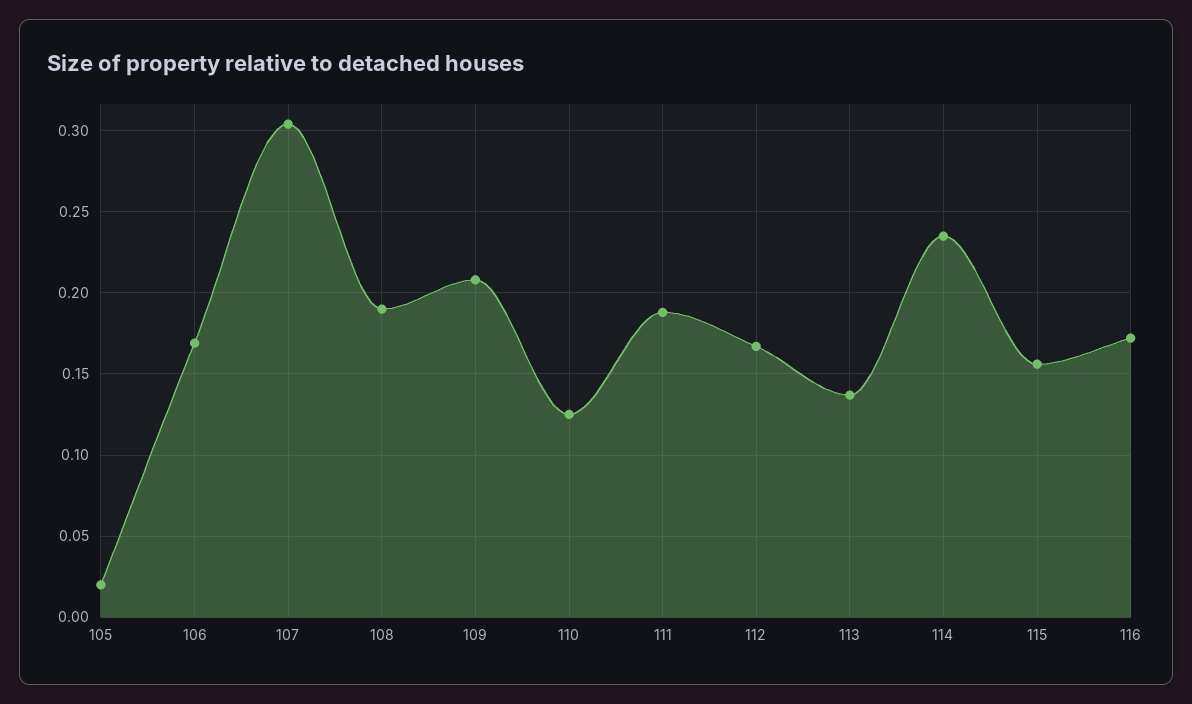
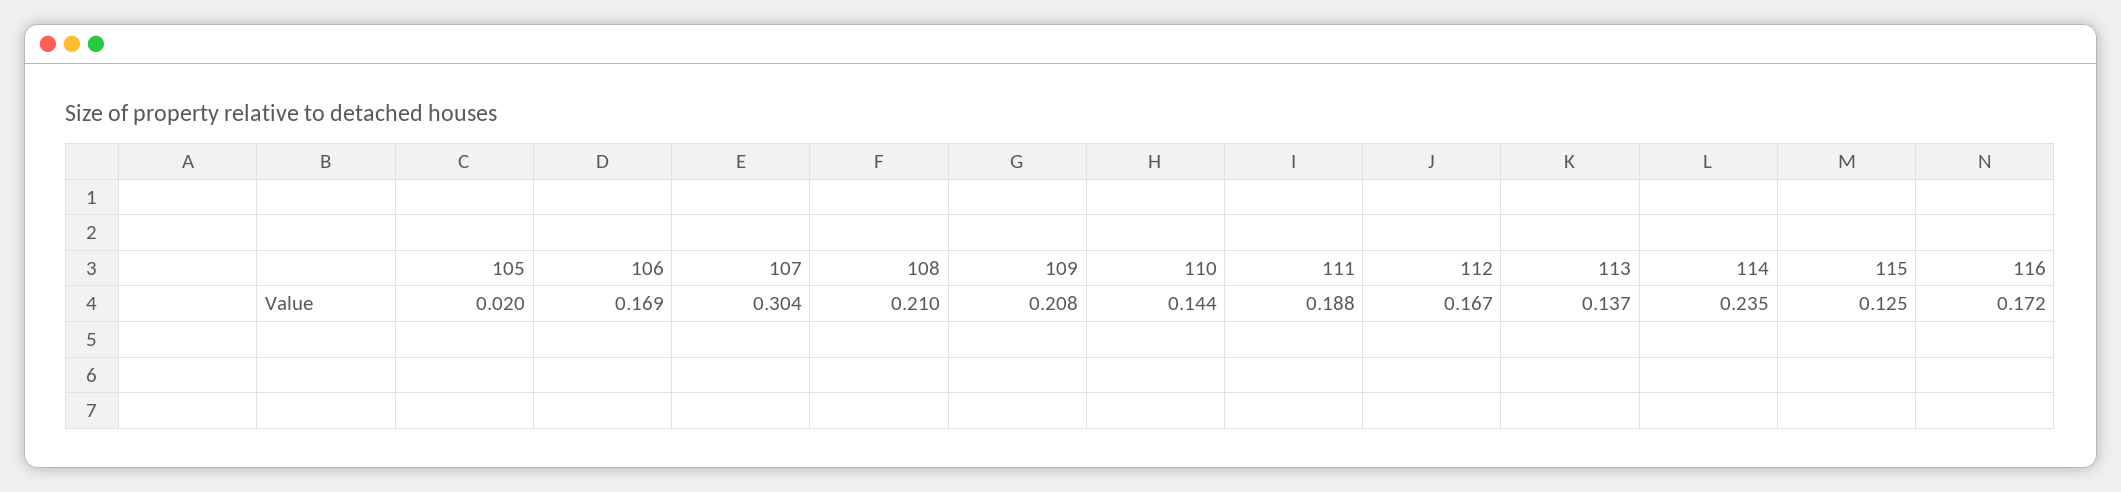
108: 0.19 -> 0.21
110: 0.125 -> 0.144
115: 0.155 -> 0.125

